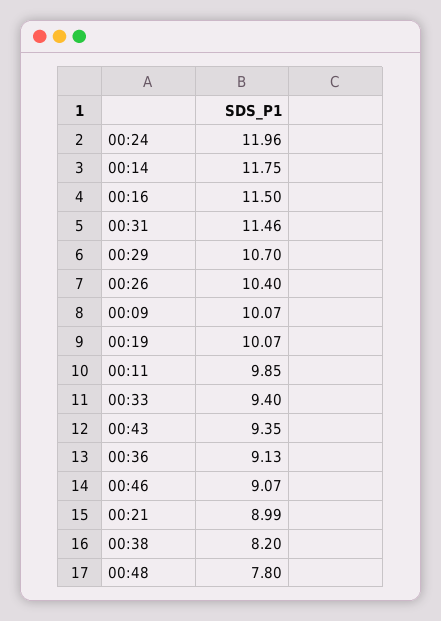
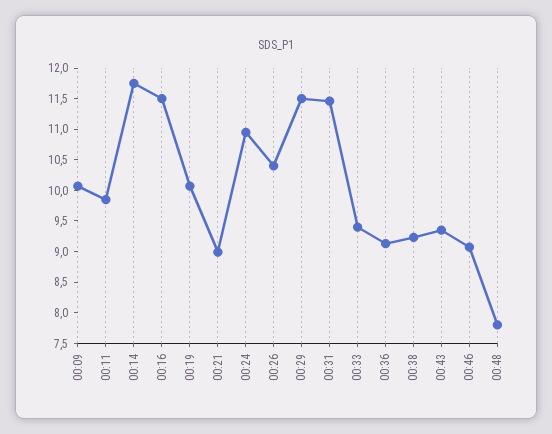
00:24: 11.96 -> 11
00:29: 10.7 -> 11.5
00:38: 8.2 -> 9.25

